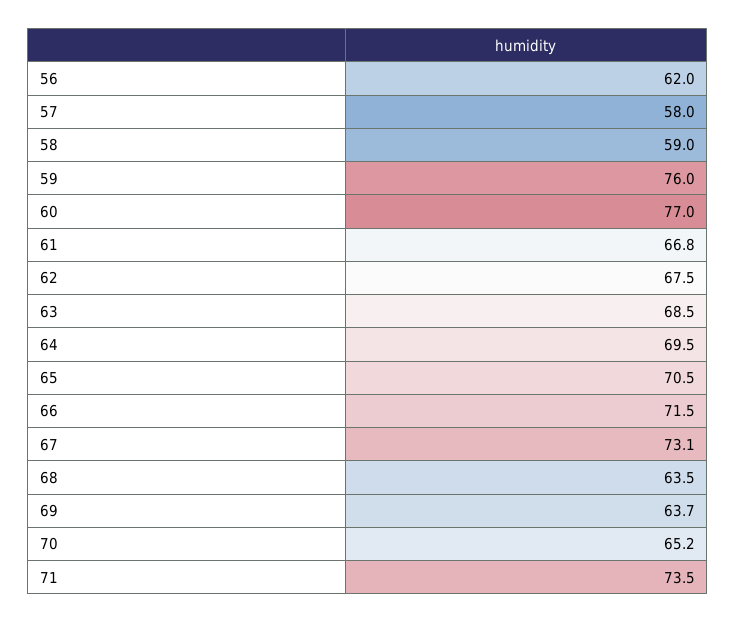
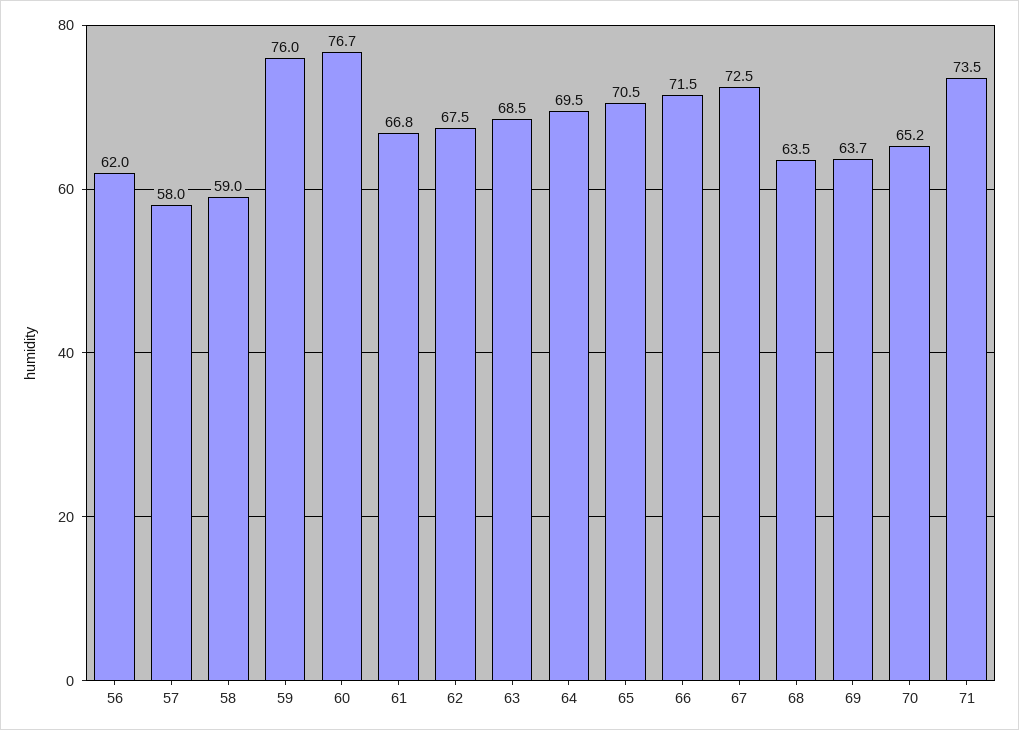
60: 77 -> 76.7
67: 73.1 -> 72.5

